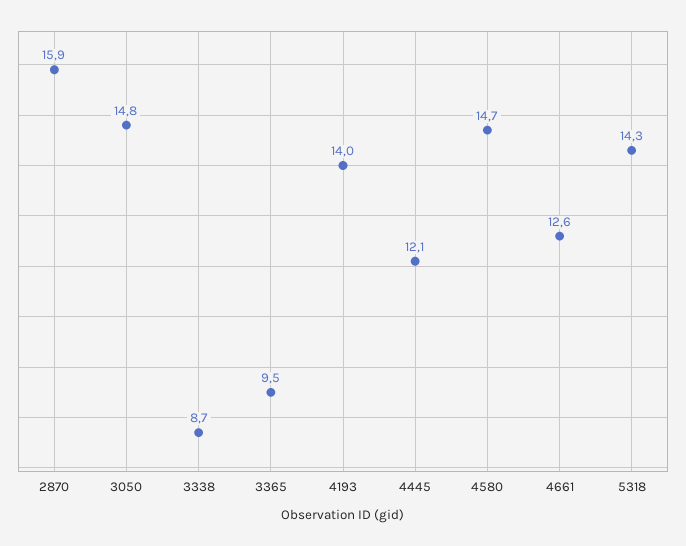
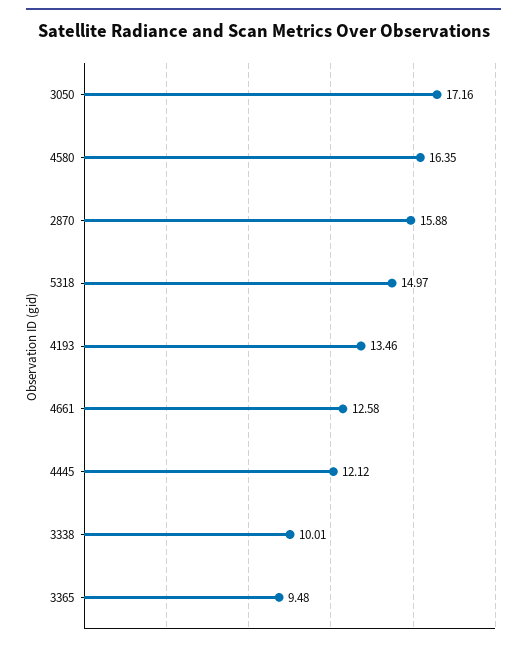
3050: 14.8 -> 17.16
3338: 8.7 -> 10.01
4193: 14 -> 13.46
4580: 14.7 -> 16.35
5318: 14.3 -> 14.97

